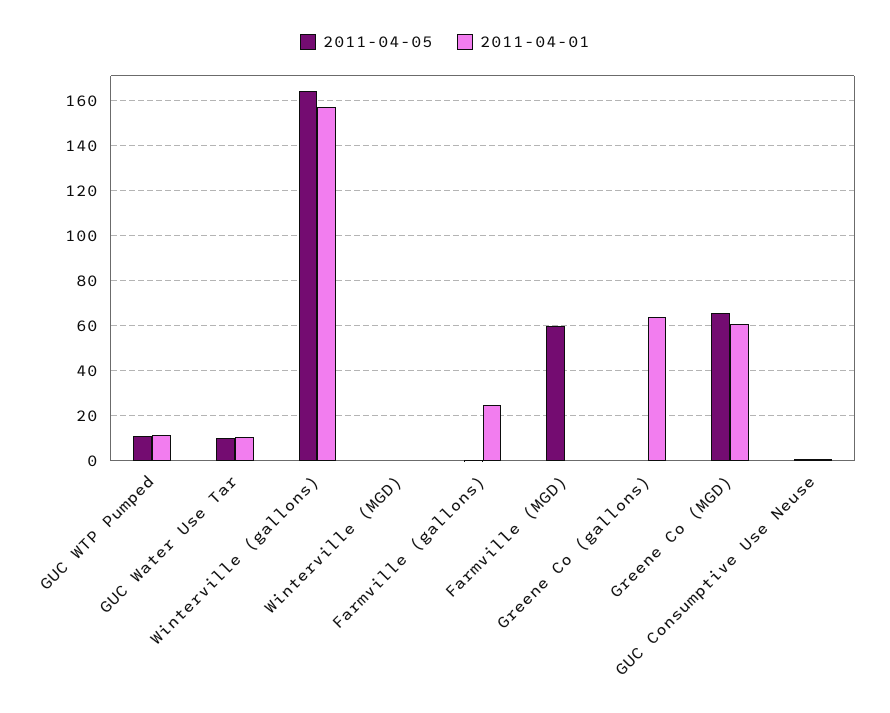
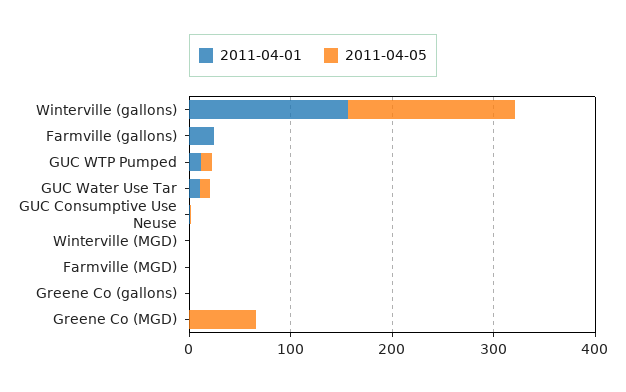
2011-04-05, Farmville (MGD): 60 -> 0
2011-04-01, Greene Co (gallons): 65 -> 0
2011-04-01, Greene Co (MGD): 60 -> 0

